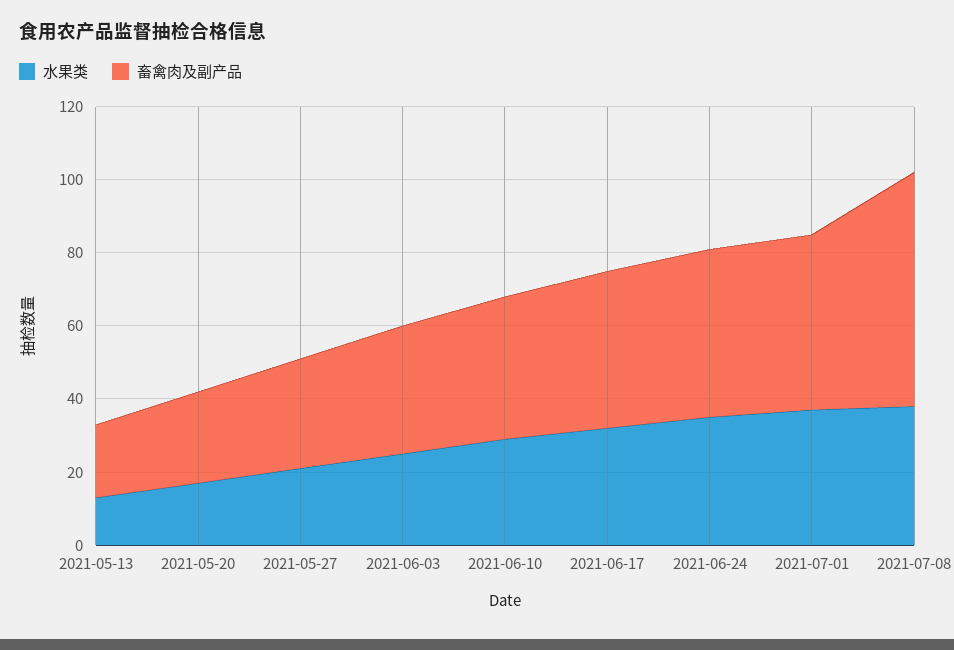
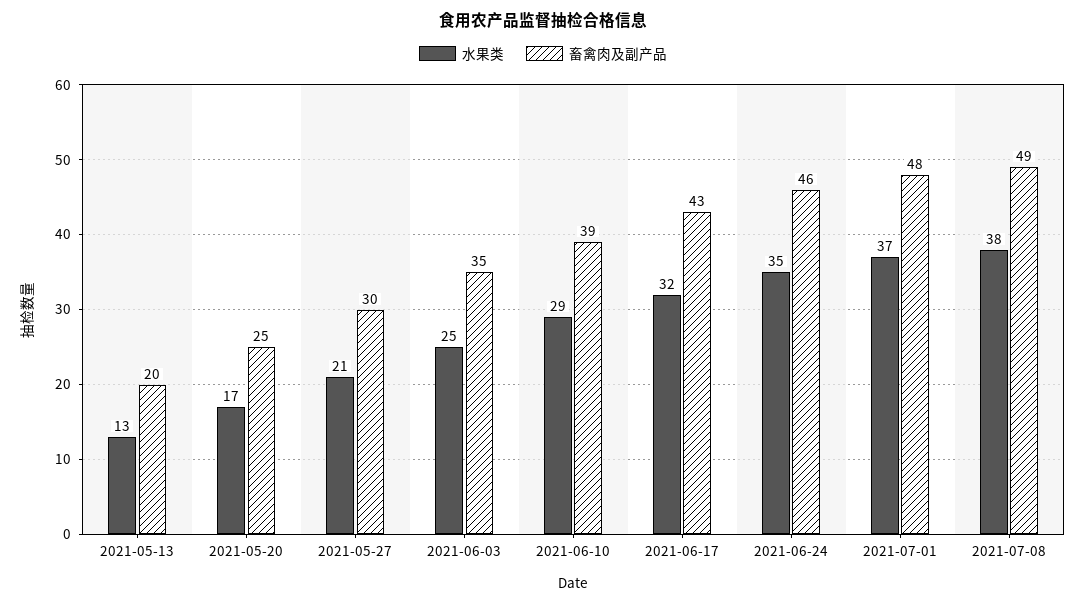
畜禽肉及副产品, 2021-07-08: 65 -> 49

